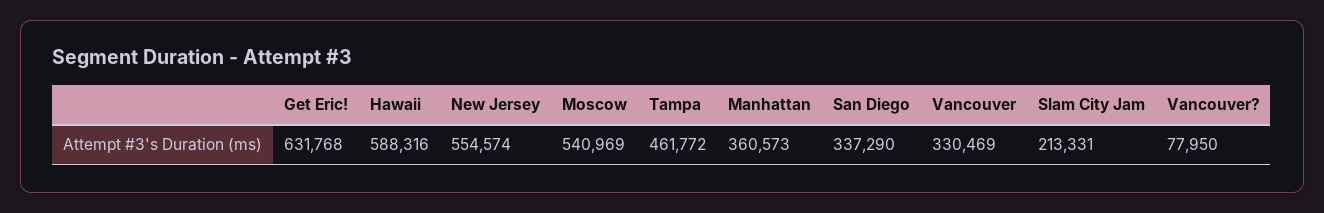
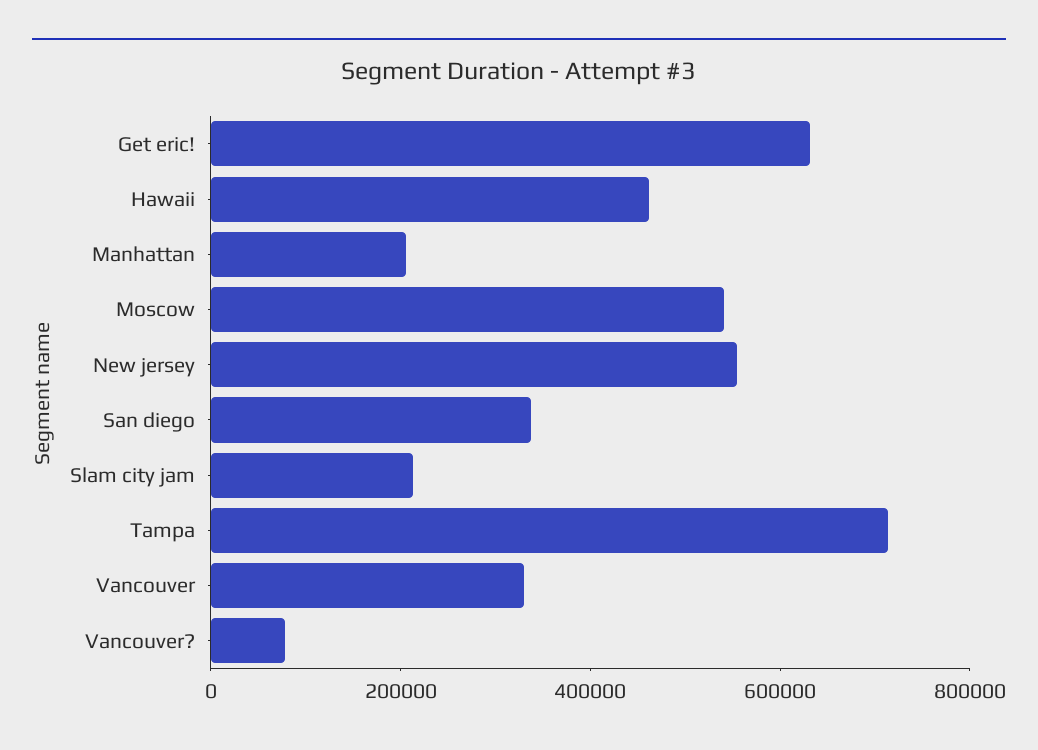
Hawaii: 588316 -> 450000
Tampa: 461772 -> 700000
Manhattan: 360573 -> 200000

